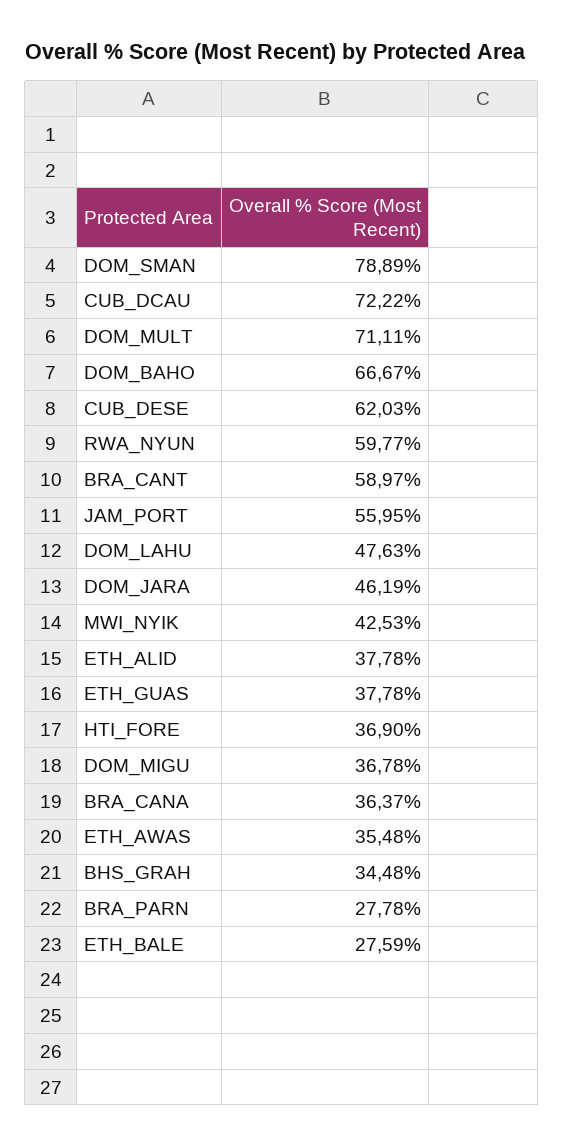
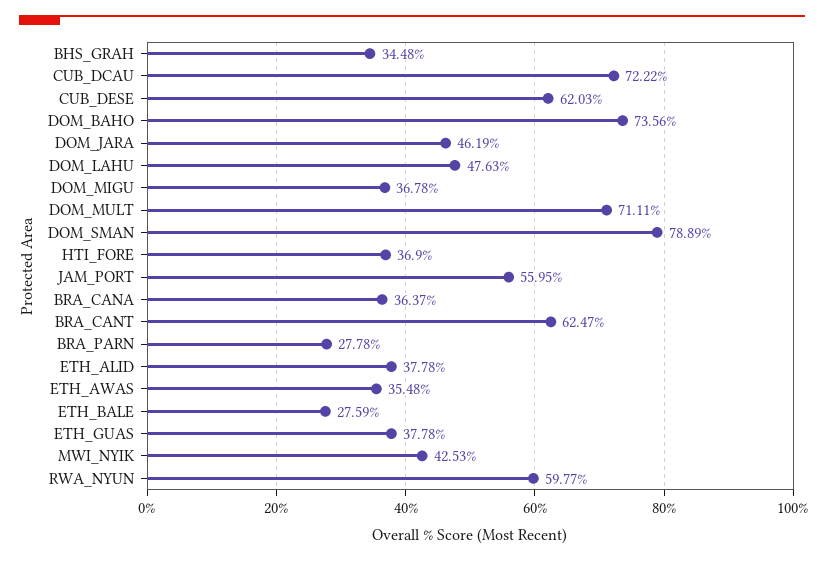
DOM_BAHO: 66.67 -> 73.56
BRA_CANT: 58.97 -> 62.47

